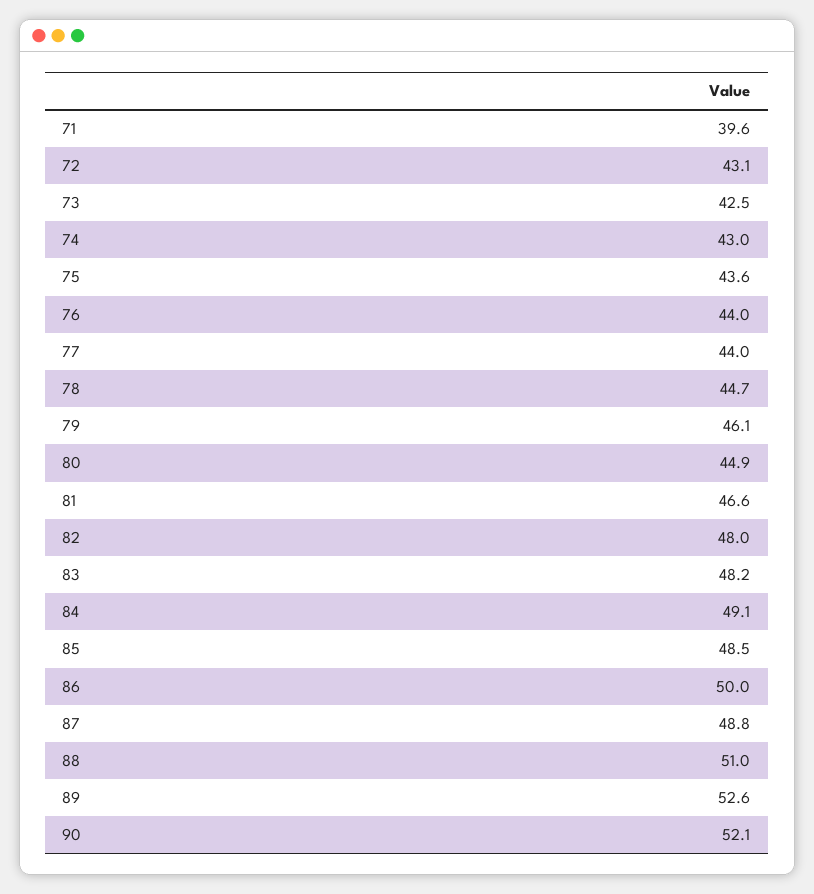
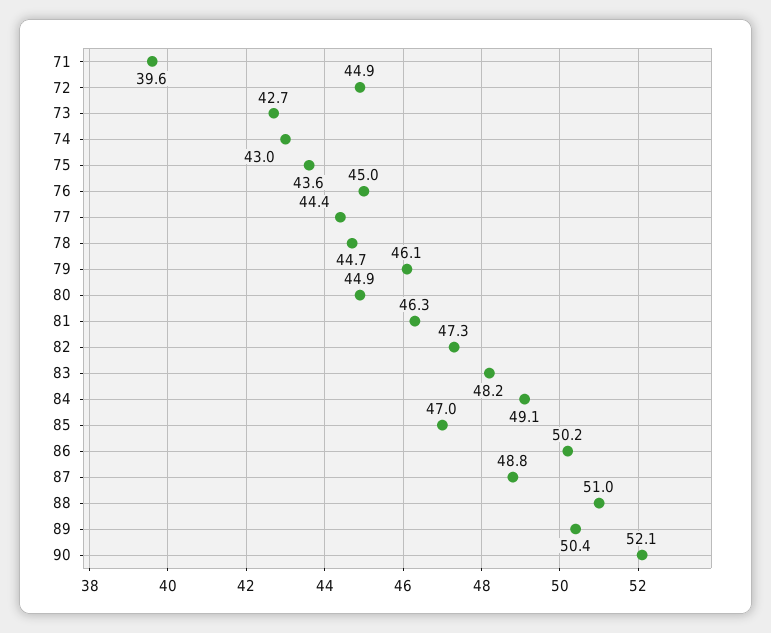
72: 43.1 -> 44.9
73: 42.5 -> 42.7
76: 44 -> 45
77: 44 -> 44.4
81: 46.6 -> 46.3
82: 48 -> 47.3
85: 48.5 -> 47
86: 50 -> 50.2
89: 52.6 -> 50.4

